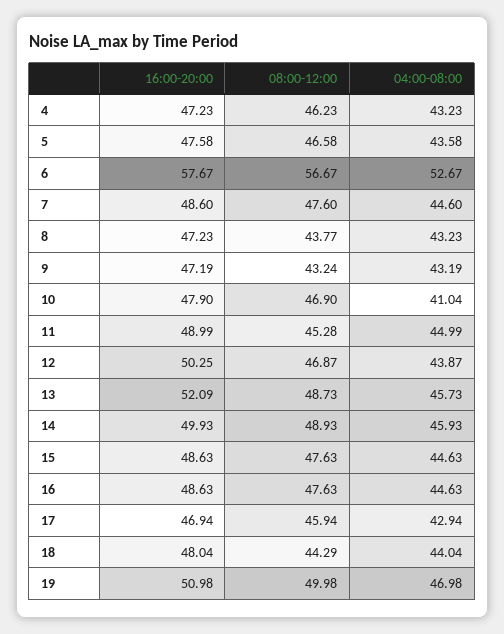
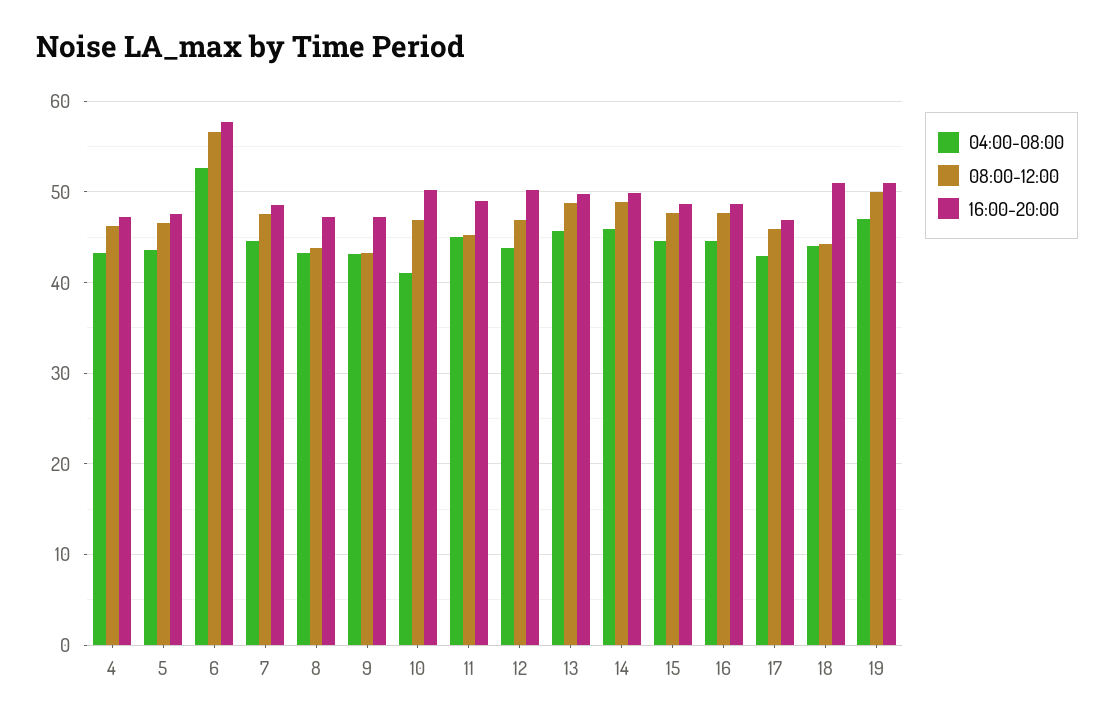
16:00-20:00, 10: 47.9 -> 50
16:00-20:00, 13: 52.09 -> 50
16:00-20:00, 18: 48.04 -> 51

